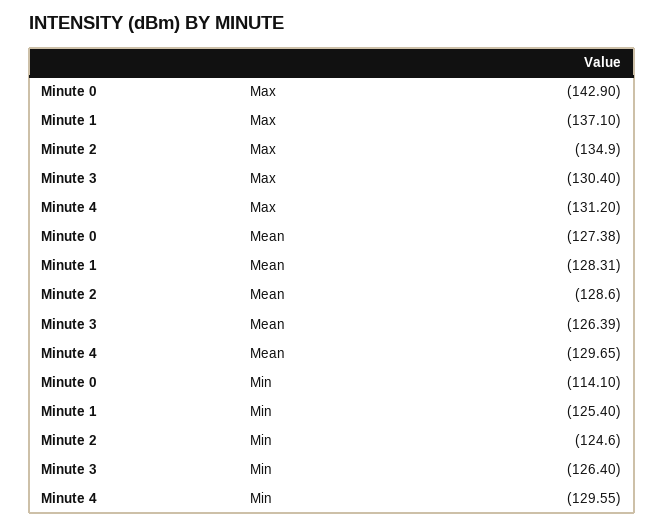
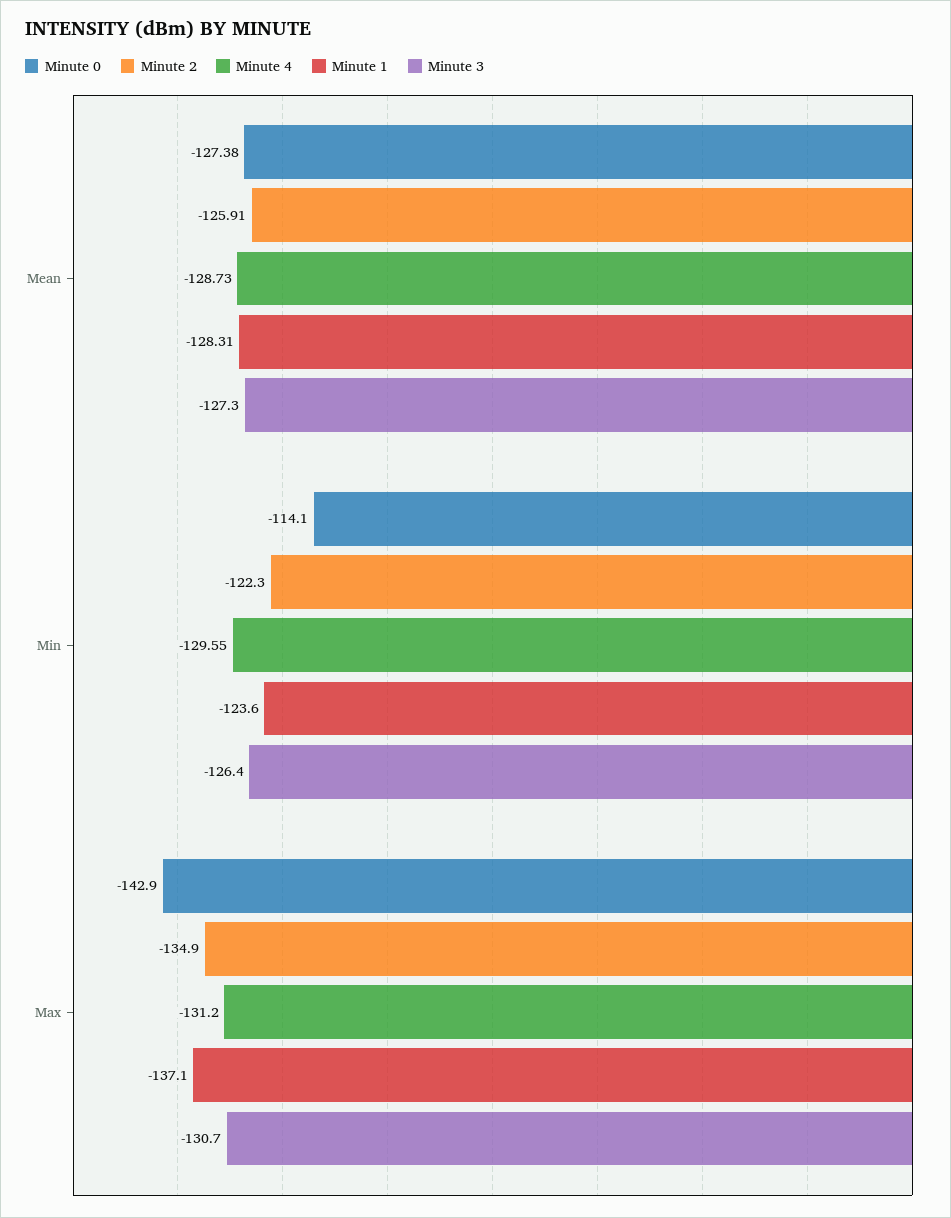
Minute 3, Max: -130.4 -> -130.7
Minute 2, Mean: -128.6 -> -125.91
Minute 3, Mean: -126.39 -> -127.3
Minute 4, Mean: -129.65 -> -128.73
Minute 1, Min: -125.4 -> -123.6
Minute 2, Min: -124.6 -> -122.3

